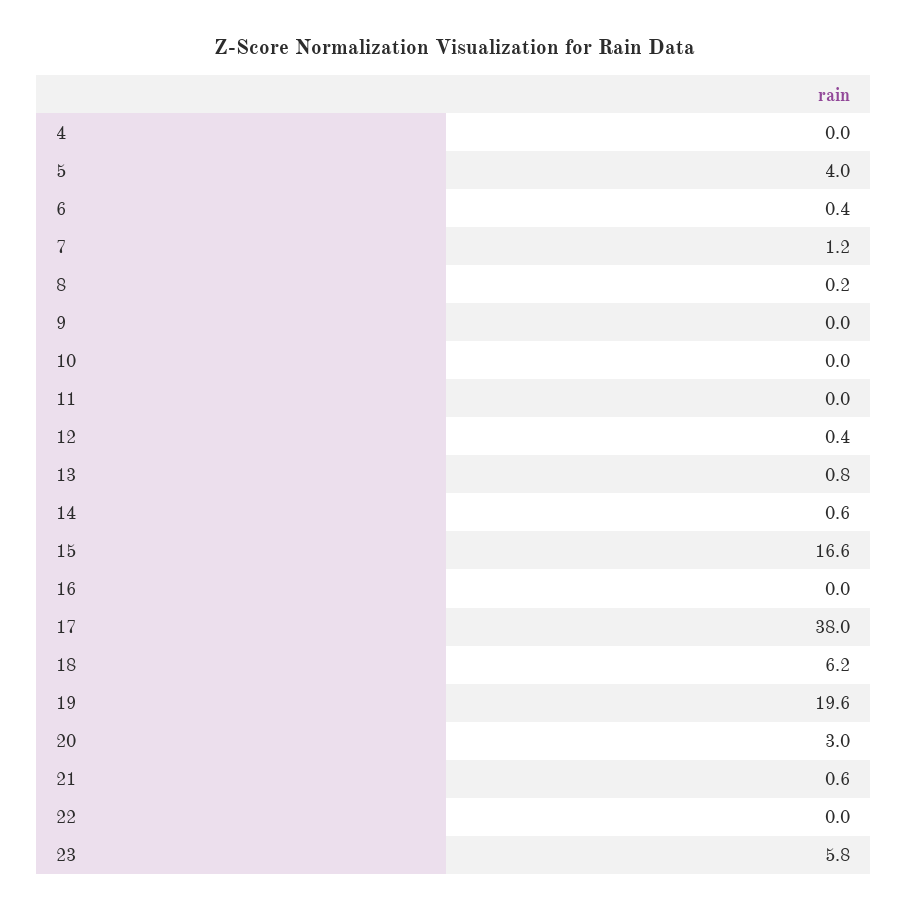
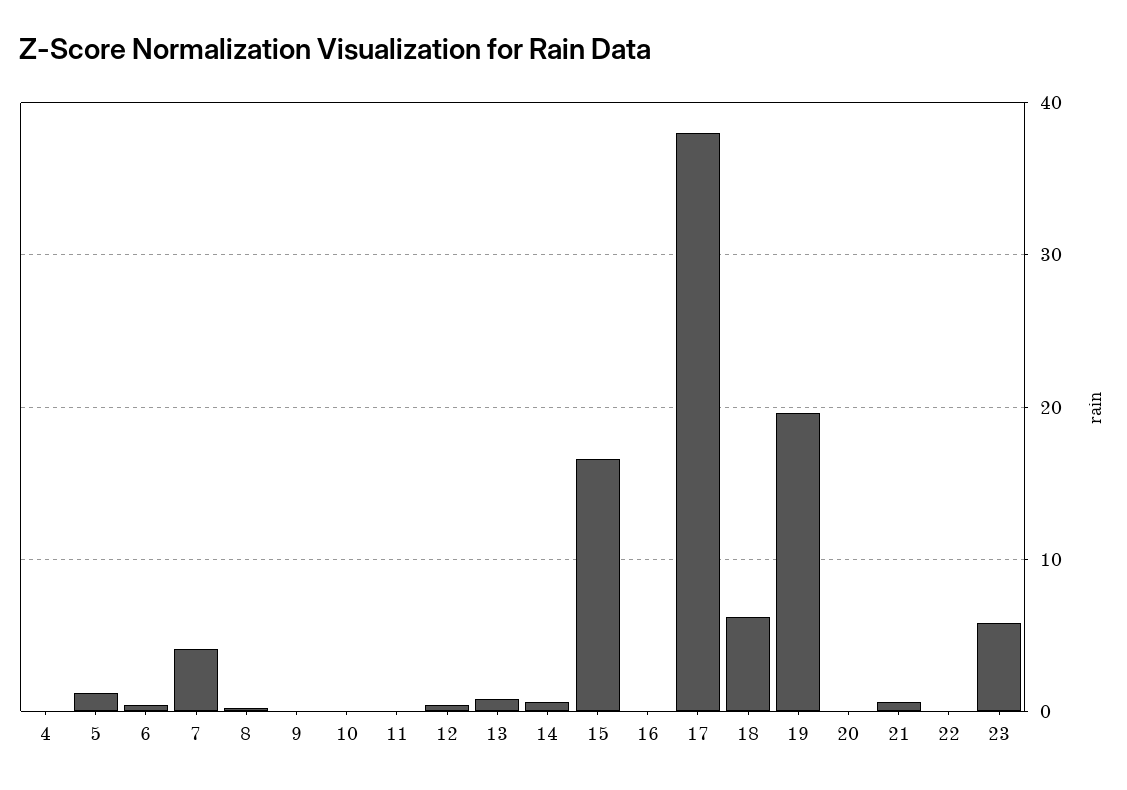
5: 4 -> 1
7: 1.2 -> 4
20: 3 -> 0

